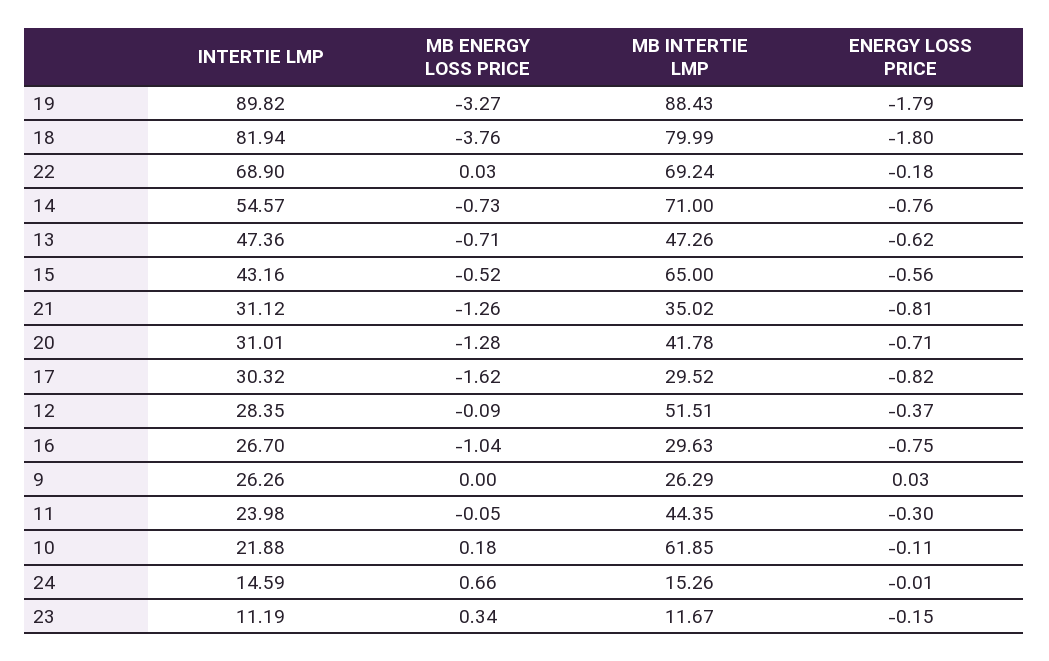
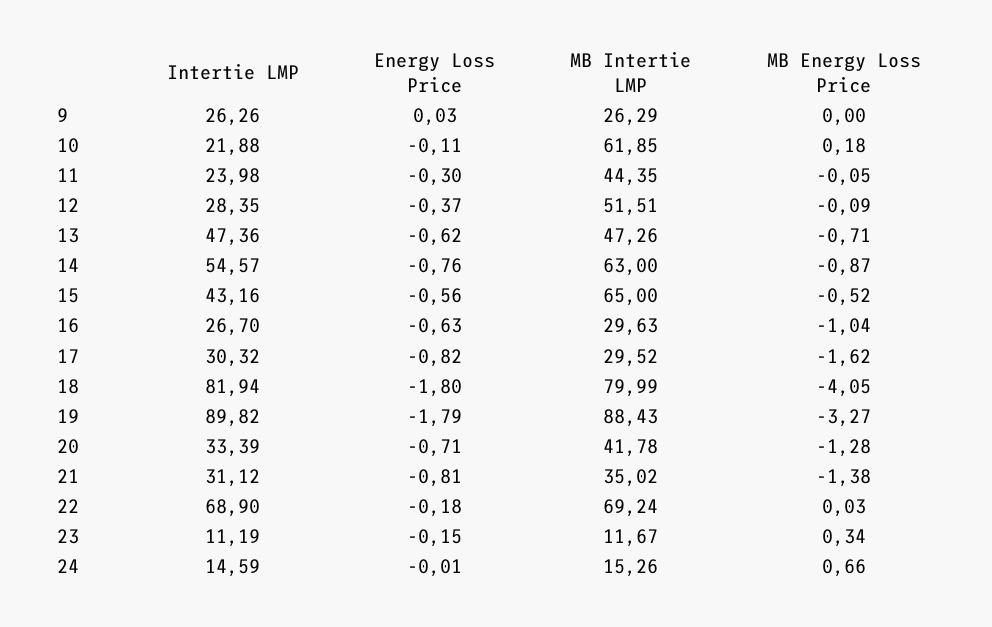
MB ENERGY LOSS PRICE, 18: -3.76 -> -4.05
MB ENERGY LOSS PRICE, 14: -0.73 -> -0.87
MB INTERTIE LMP, 14: 71 -> 63
MB ENERGY LOSS PRICE, 21: -1.26 -> -1.38
INTERTIE LMP, 20: 31.01 -> 33.39
ENERGY LOSS PRICE, 16: -0.75 -> -0.63

